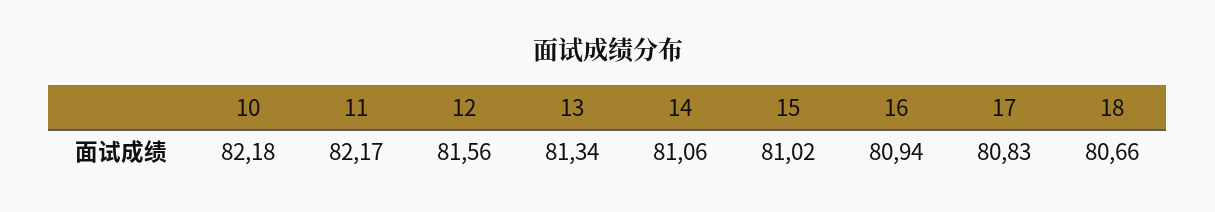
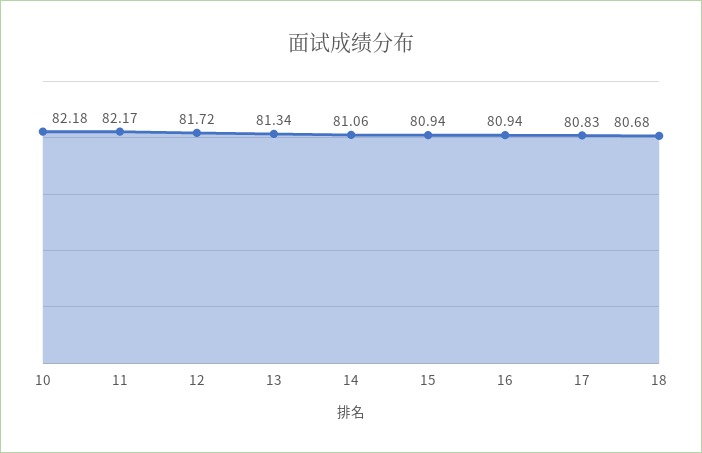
12: 81.56 -> 81.72
15: 81.02 -> 80.94
18: 80.66 -> 80.68

